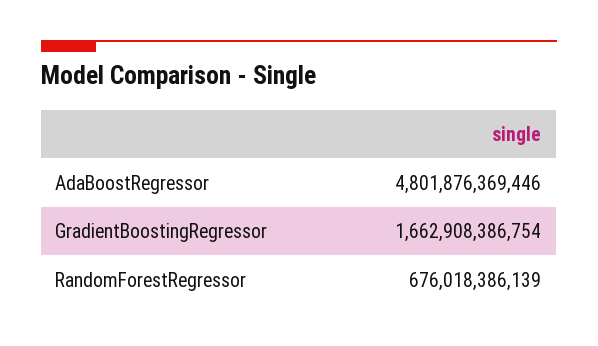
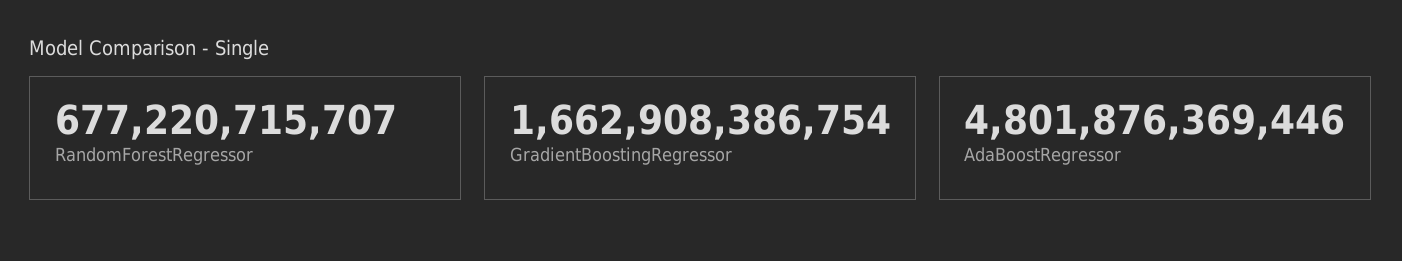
RandomForestRegressor: 676018386139 -> 677220715707

